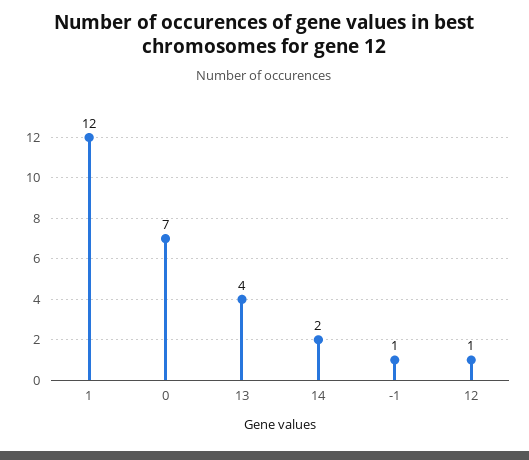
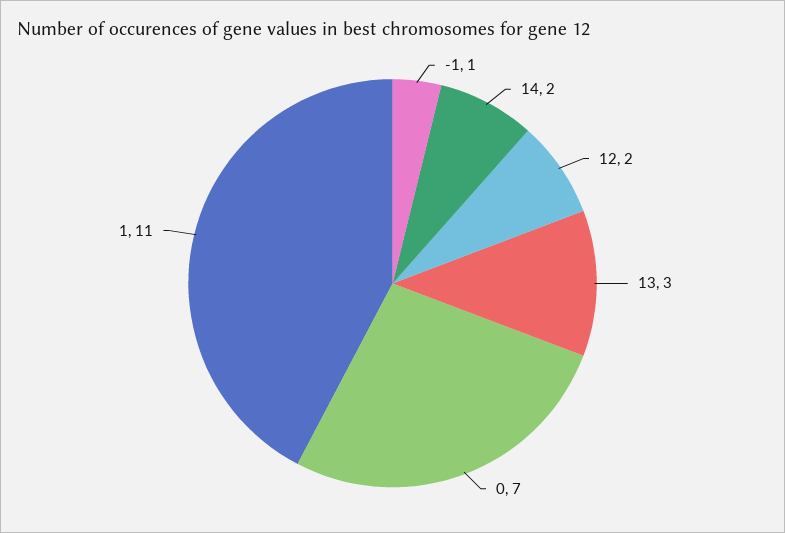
1: 12 -> 11
13: 4 -> 3
12: 1 -> 2

